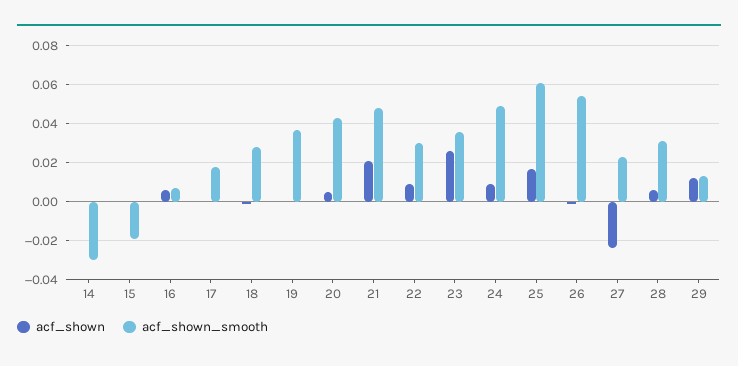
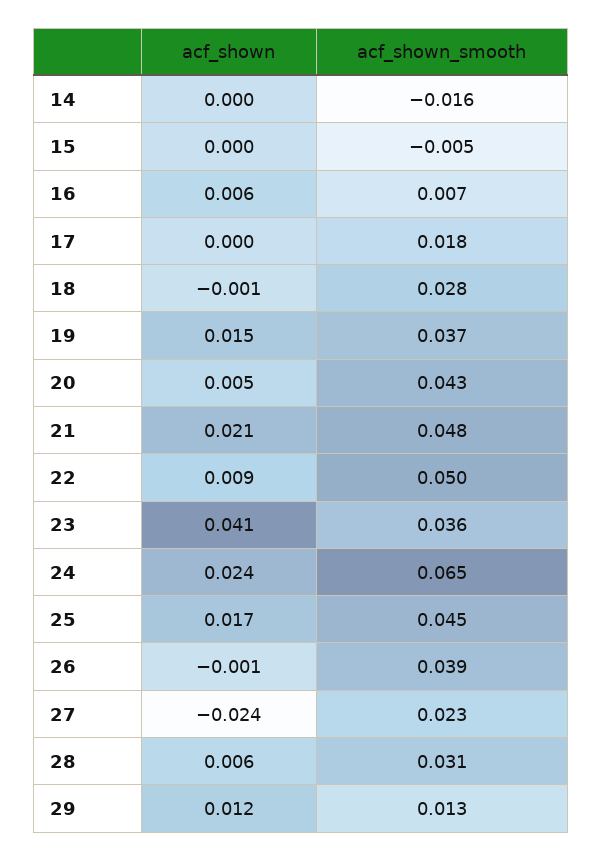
acf_shown_smooth, 14: -0.03 -> -0.016
acf_shown_smooth, 15: -0.02 -> -0.005
acf_shown, 19: 0 -> 0.015
acf_shown_smooth, 22: 0.03 -> 0.05
acf_shown, 23: 0.025 -> 0.041
acf_shown, 24: 0.01 -> 0.024
acf_shown_smooth, 24: 0.05 -> 0.065
acf_shown_smooth, 25: 0.06 -> 0.045
acf_shown_smooth, 26: 0.055 -> 0.039

